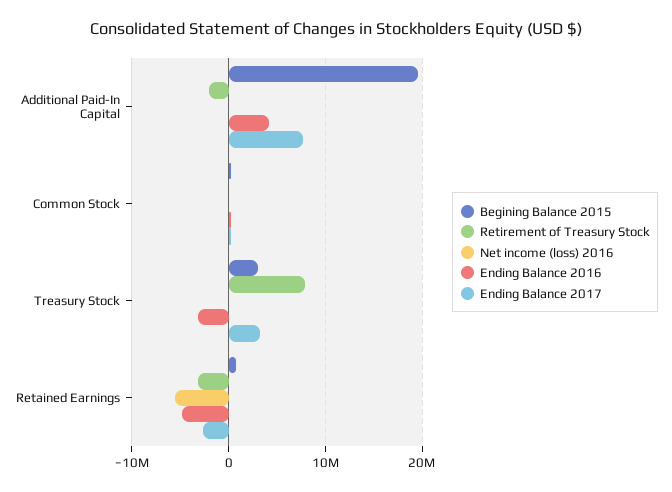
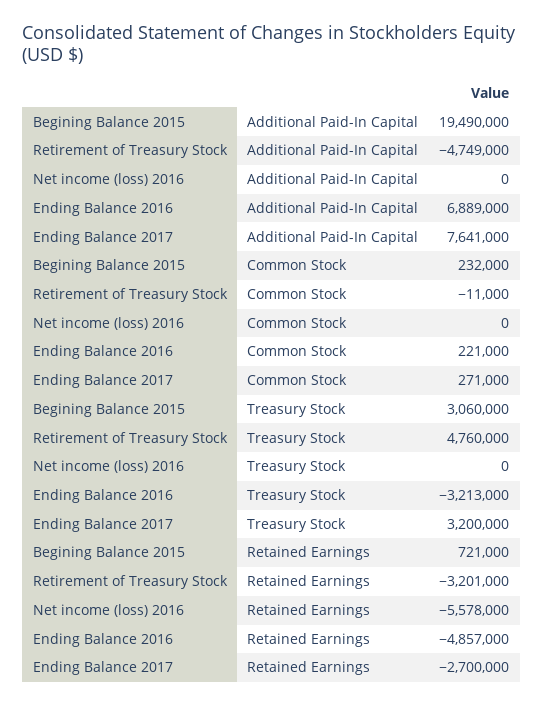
Retirement of Treasury Stock, Additional Paid-In Capital: -2000000 -> -4749000
Ending Balance 2016, Additional Paid-In Capital: 4000000 -> 6889000
Retirement of Treasury Stock, Treasury Stock: 8000000 -> 4760000

